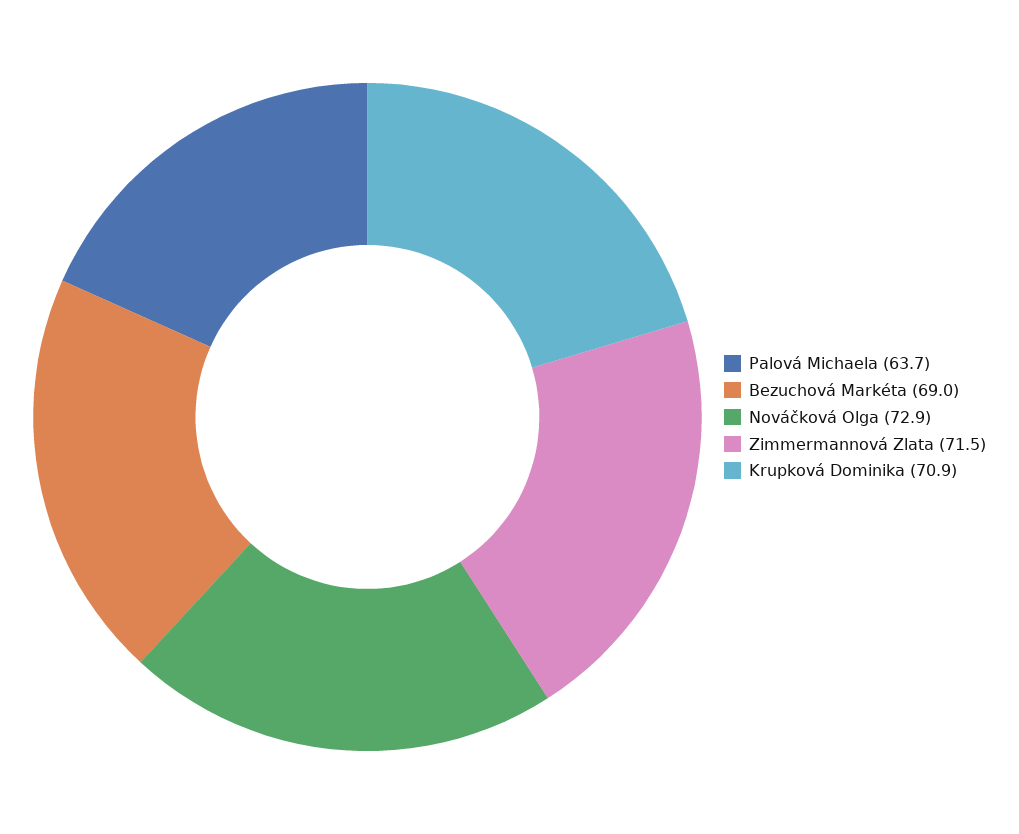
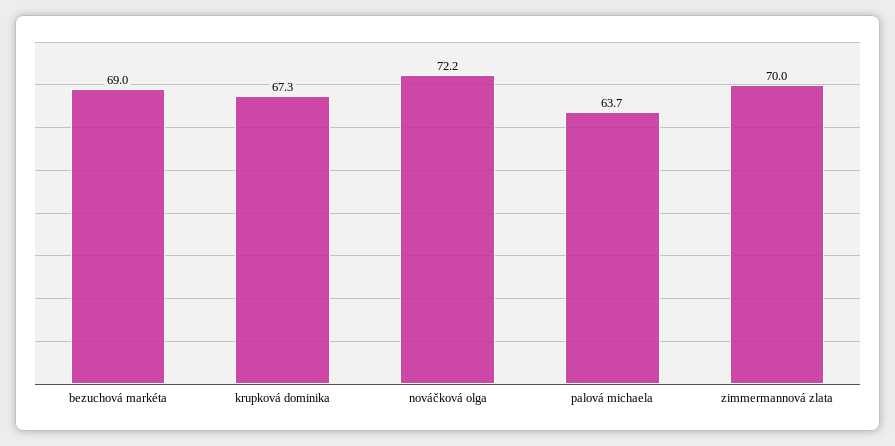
Nováčková Olga: 72.9 -> 72.2
Zimmermannová Zlata: 71.5 -> 70
Krupková Dominika: 70.9 -> 67.3

